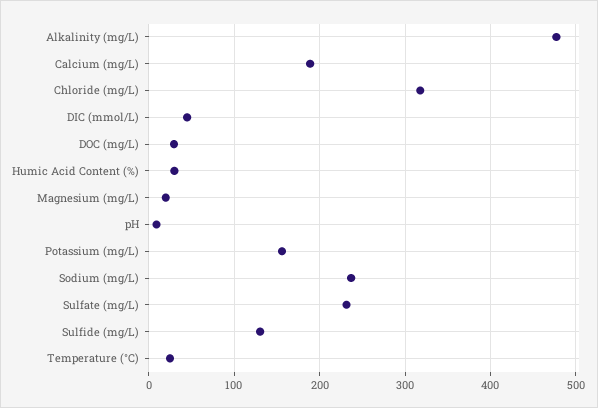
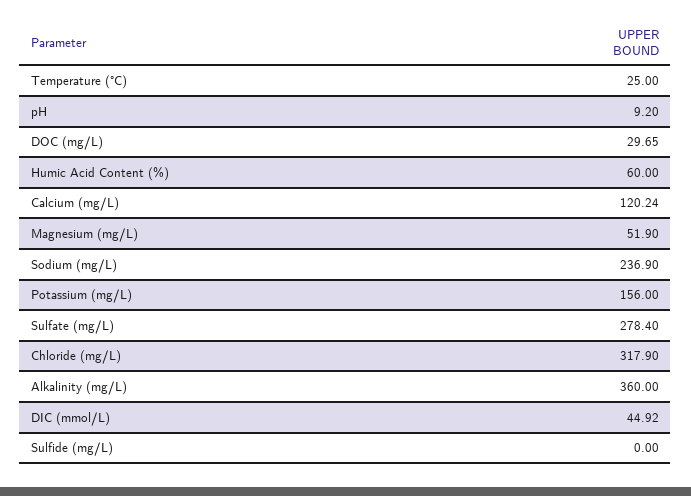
Alkalinity (mg/L): 480 -> 360
Calcium (mg/L): 190 -> 120.24
Humic Acid Content (%): 30 -> 60
Magnesium (mg/L): 20 -> 51.9
Sulfate (mg/L): 230 -> 278.4
Sulfide (mg/L): 130 -> 0

